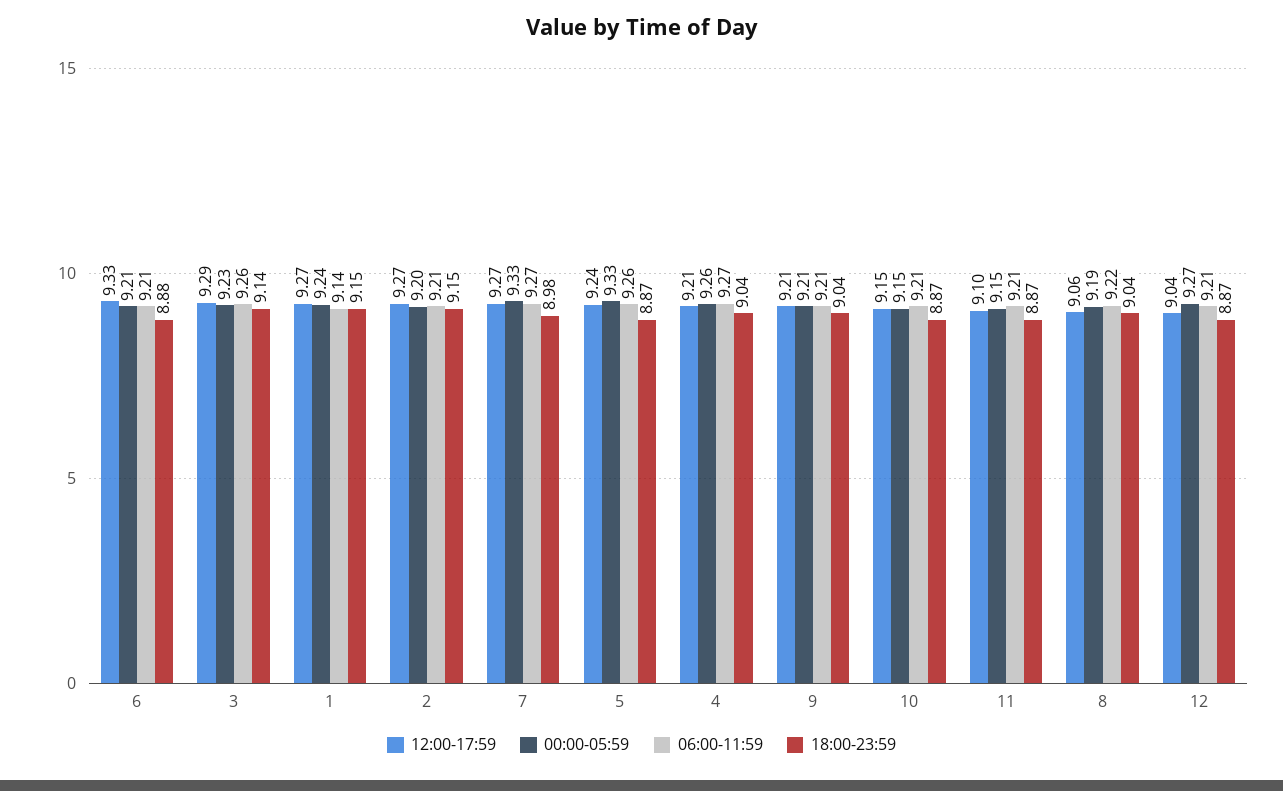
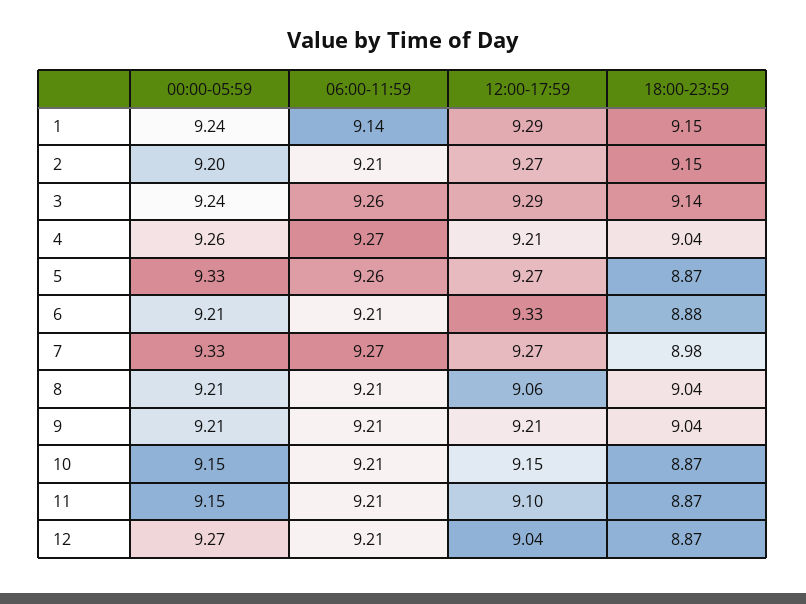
00:00-05:59, 3: 9.23 -> 9.24
12:00-17:59, 1: 9.27 -> 9.29
12:00-17:59, 5: 9.24 -> 9.27
00:00-05:59, 8: 9.19 -> 9.21
06:00-11:59, 8: 9.22 -> 9.21

